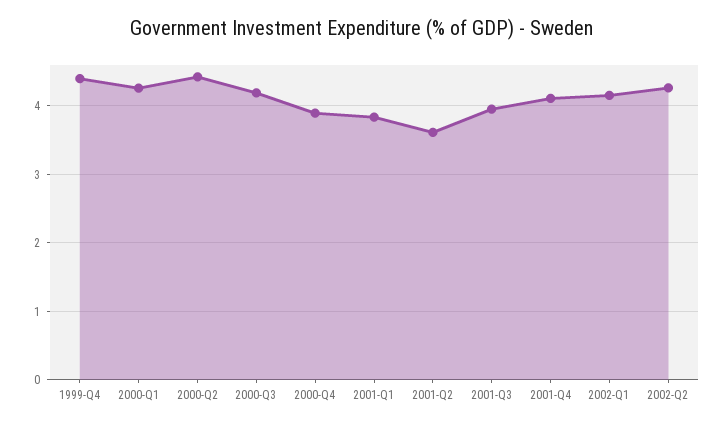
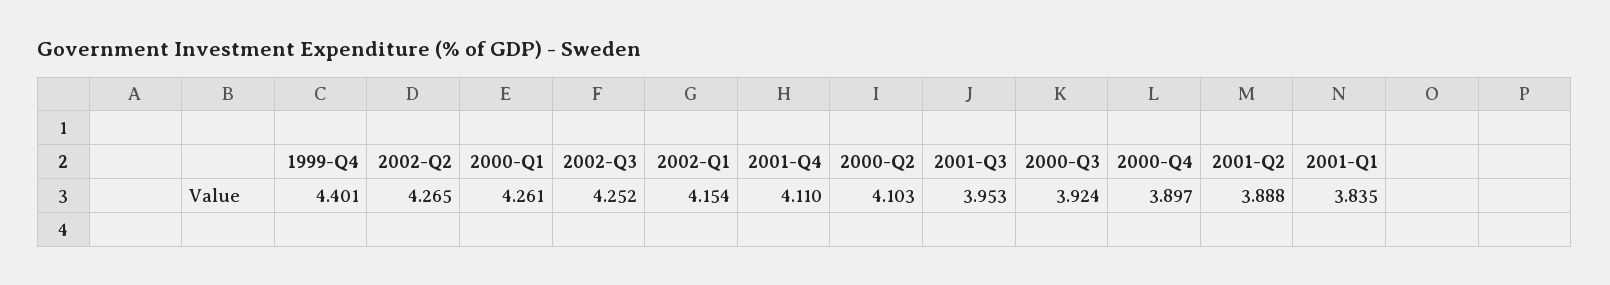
2000-Q2: 4.4 -> 4.103
2000-Q3: 4.2 -> 3.924
2001-Q2: 3.6 -> 3.888
2002-Q3: none -> 4.252

